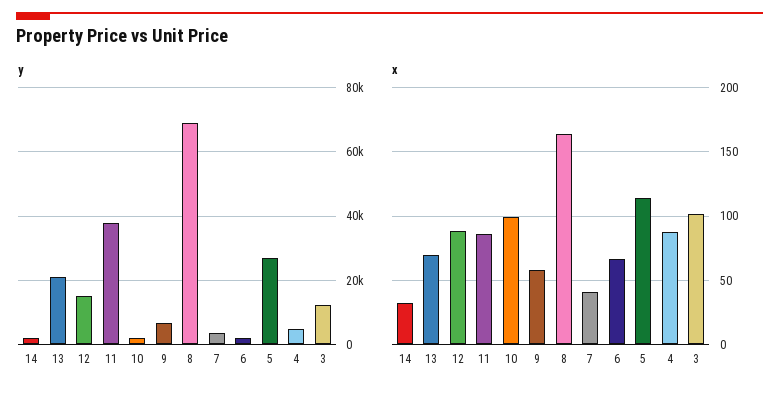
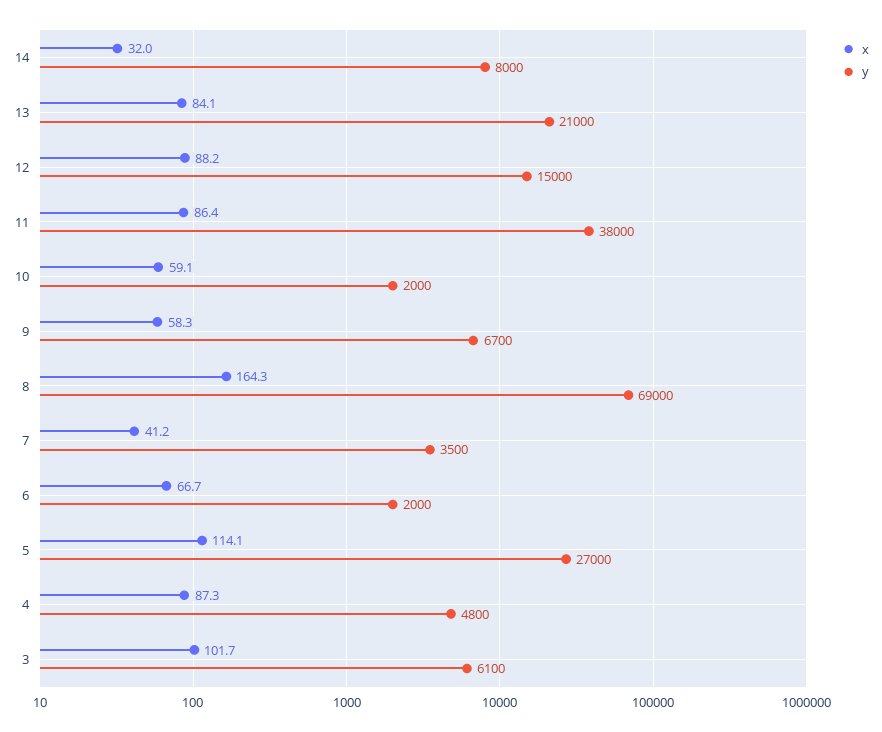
y, 14: 2000 -> 8000
y, 3: 12000 -> 6100
x, 13: 70 -> 84.1
x, 10: 100 -> 59.1

